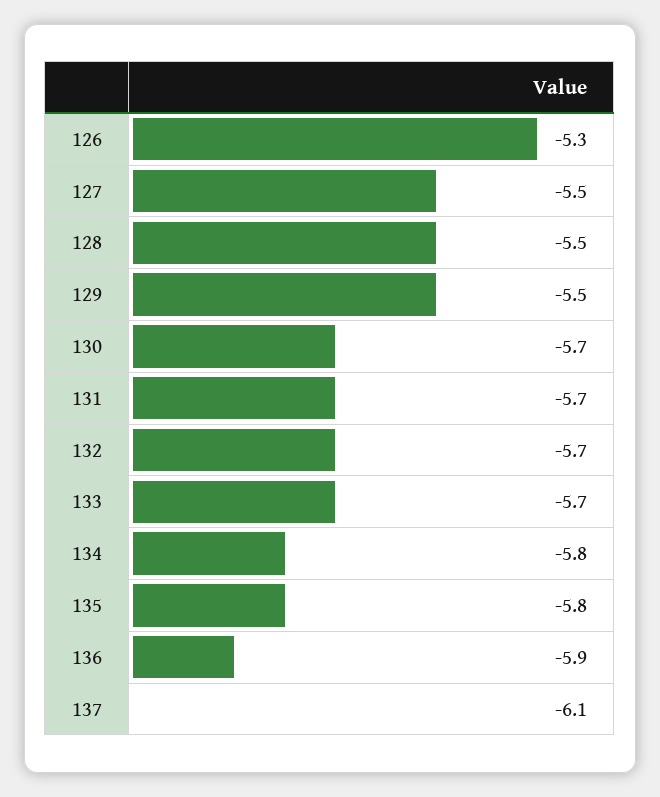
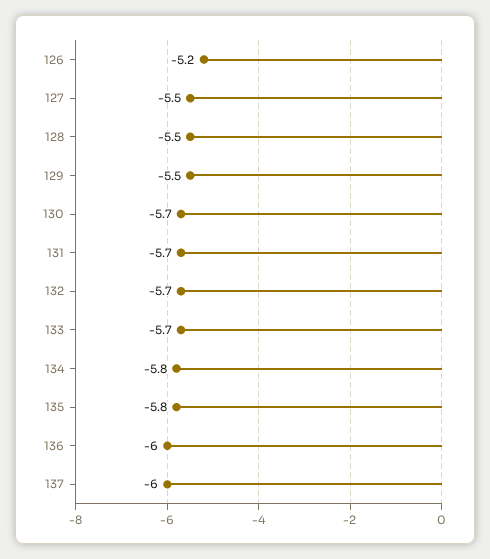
126: -5.3 -> -5.2
136: -5.9 -> -6
137: -6.1 -> -6

